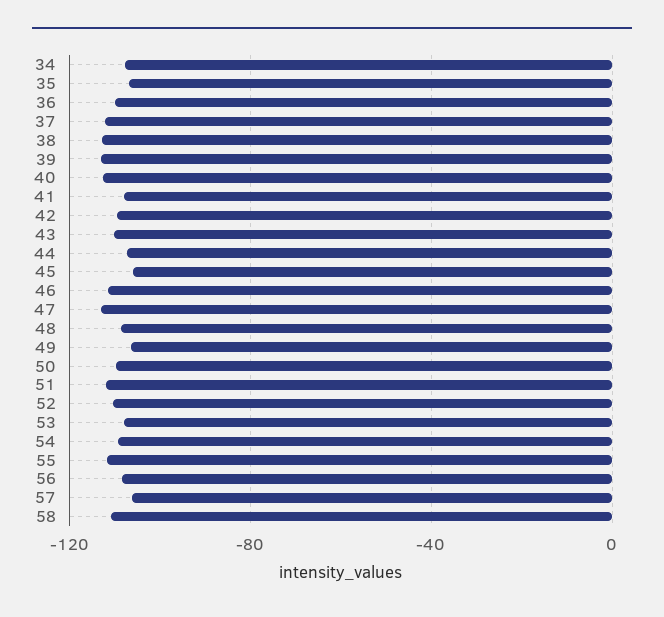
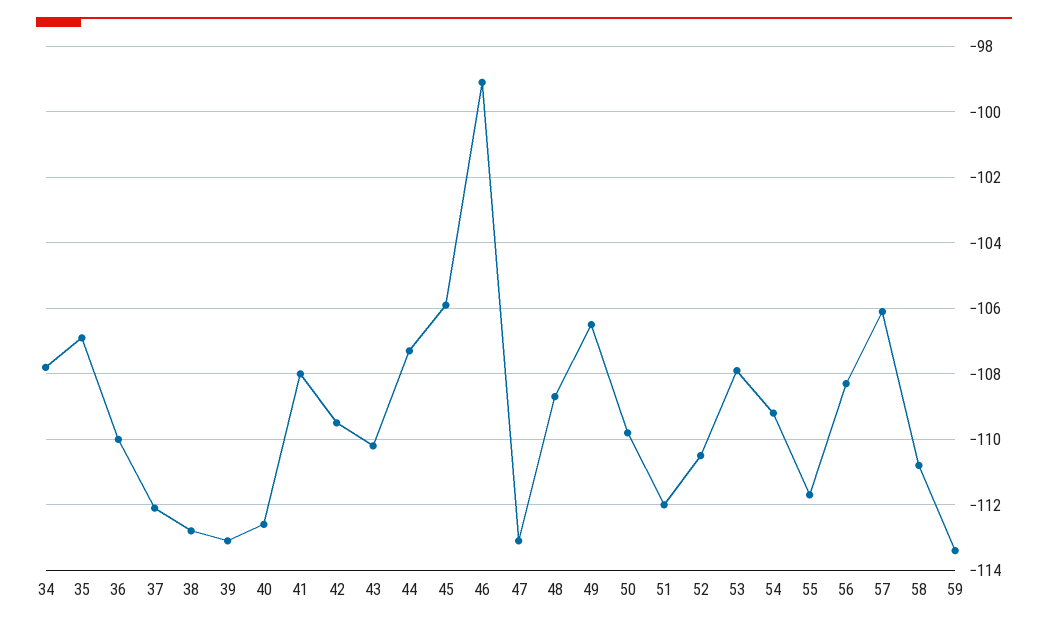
46: -110 -> -99
59: none -> -113.5

